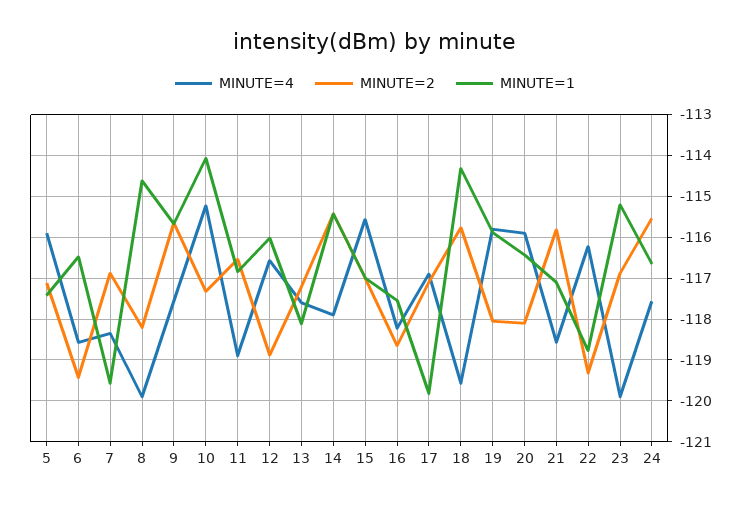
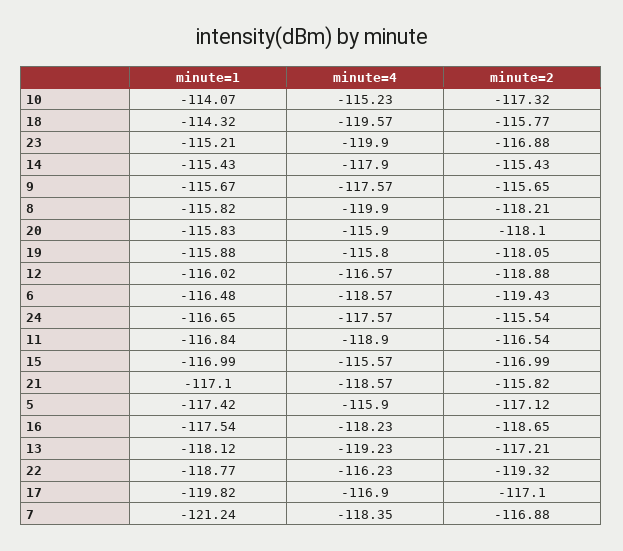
MINUTE=1, 7: -119.6 -> -121.24
MINUTE=1, 8: -114.6 -> -115.82
MINUTE=4, 13: -117.6 -> -119.23
MINUTE=1, 20: -116.4 -> -115.83

